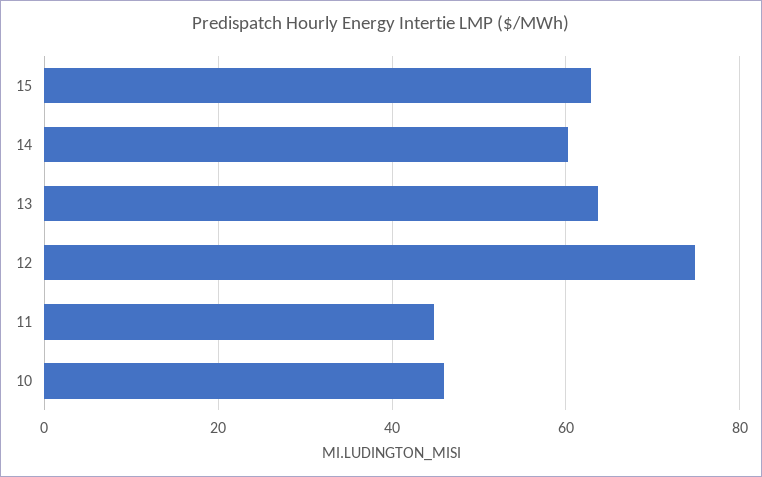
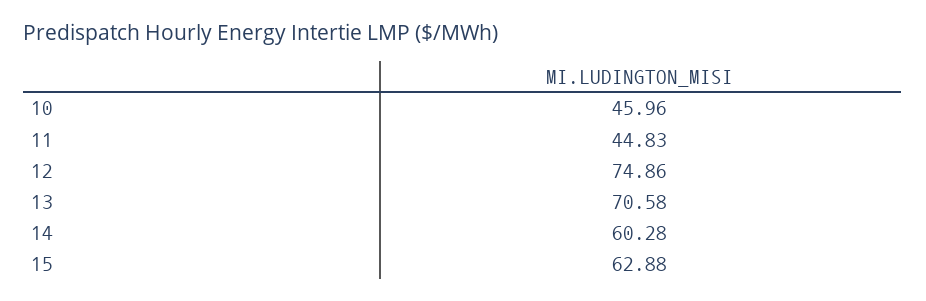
13: 64 -> 70.58

